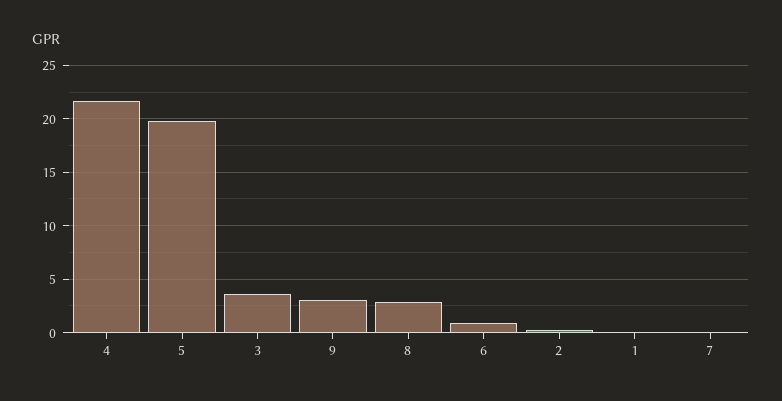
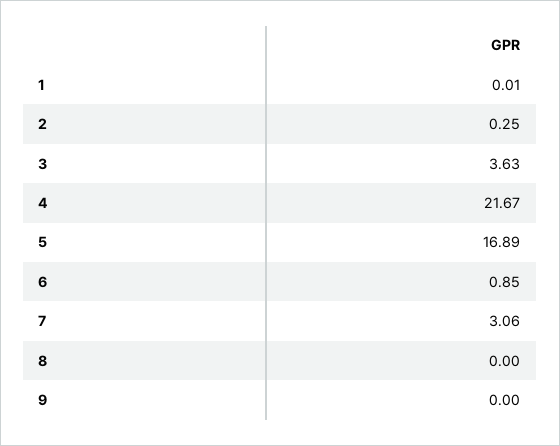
5: 20 -> 16.89
9: 3 -> 0
8: 3 -> 0
7: 0 -> 3.06

